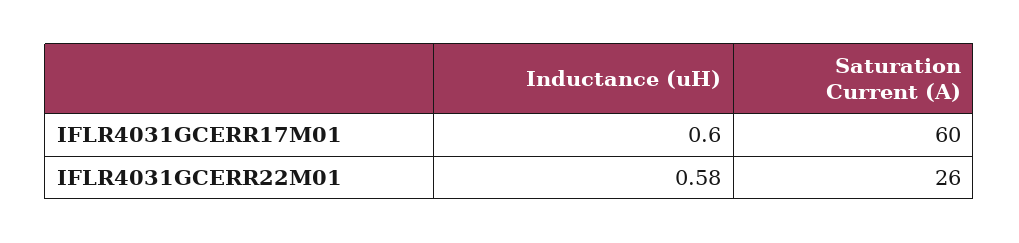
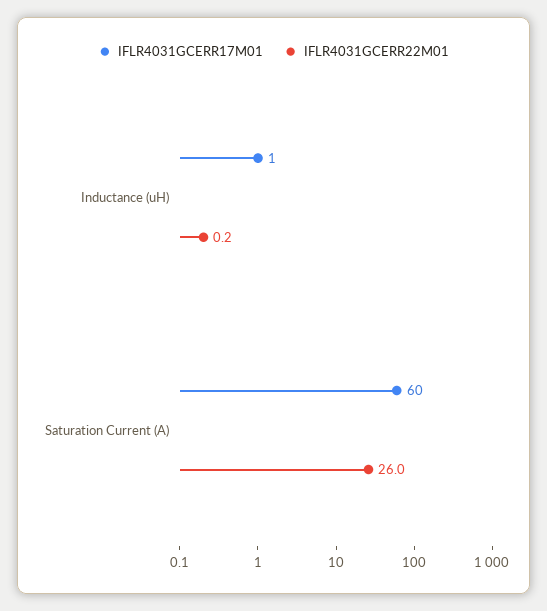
IFLR4031GCERR22M01, Inductance (uH): 0.58 -> 0.2

